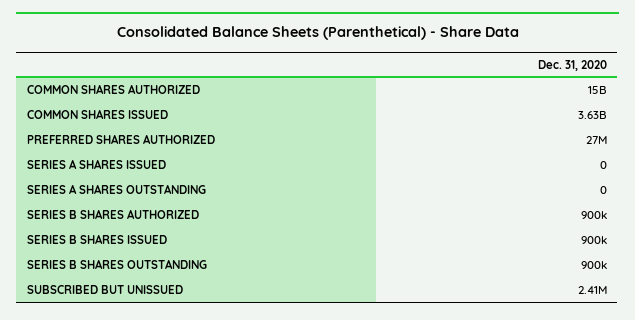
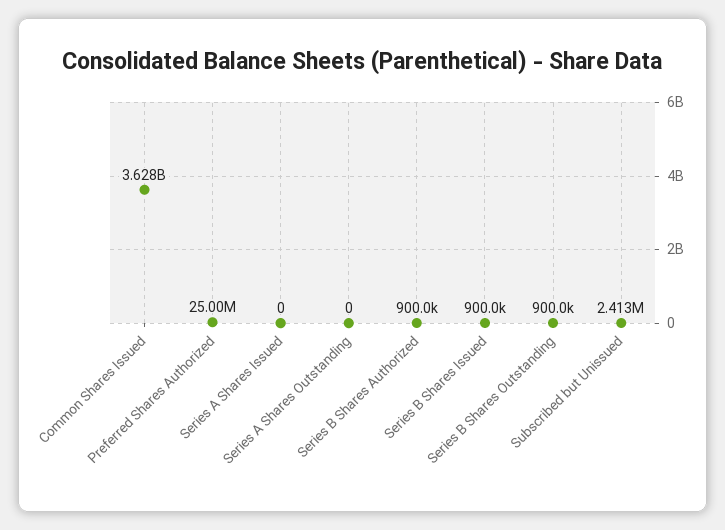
COMMON SHARES AUTHORIZED: 15000000000 -> none
PREFERRED SHARES AUTHORIZED: 27000000 -> 25000000

